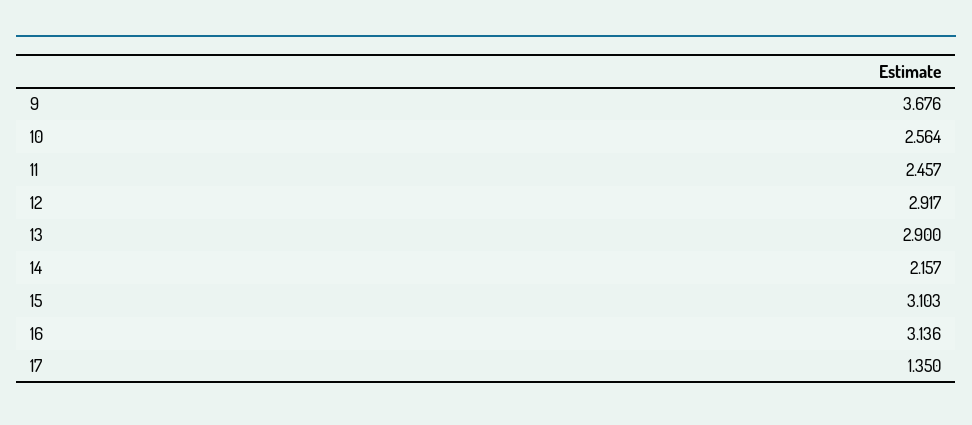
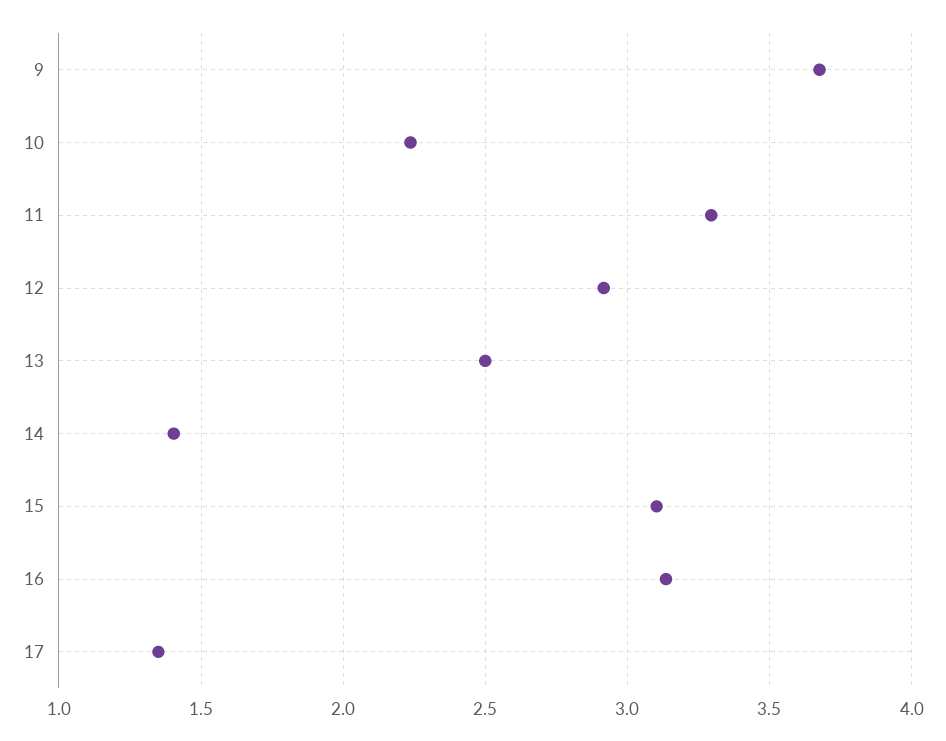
10: 2.564 -> 2.25
11: 2.457 -> 3.3
13: 2.9 -> 2.5
14: 2.157 -> 1.4

